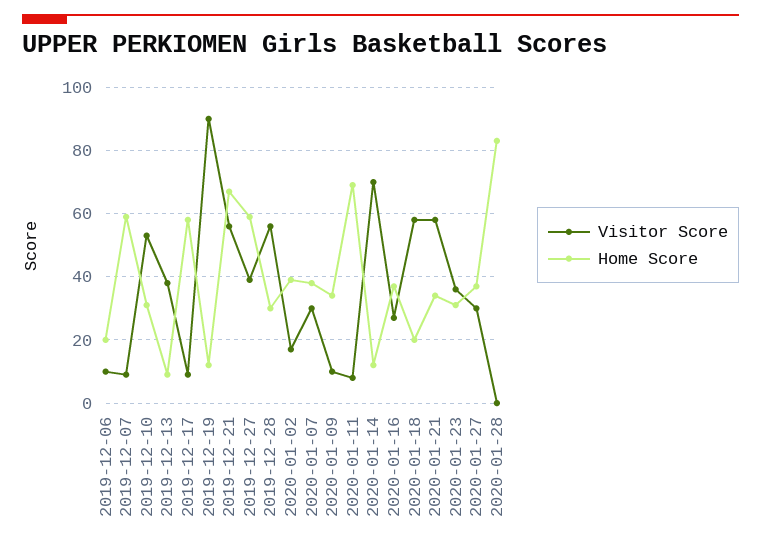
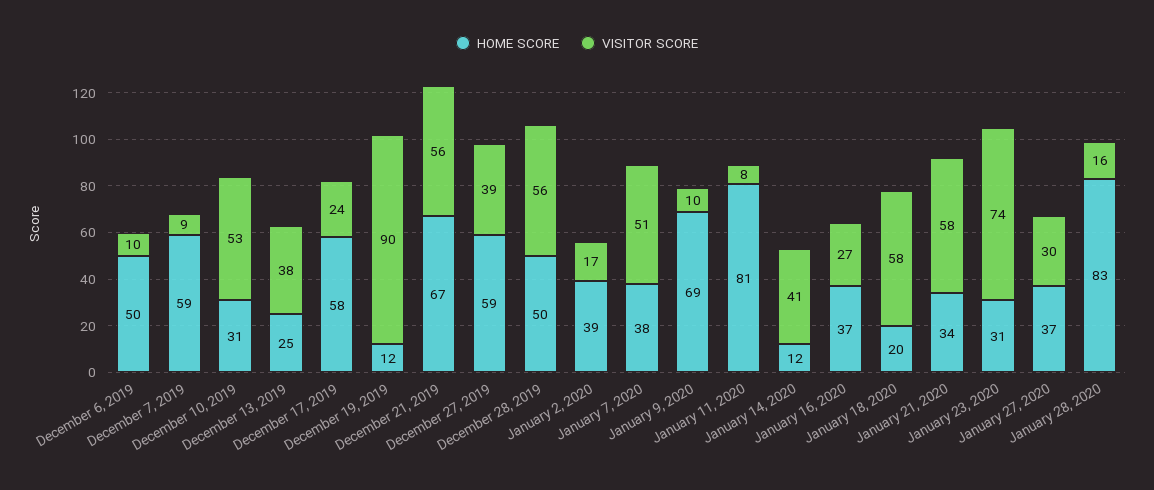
Home Score, 2019-12-06: 20 -> 50
Home Score, 2019-12-13: 10 -> 25
Visitor Score, 2019-12-17: 10 -> 24
Home Score, 2019-12-28: 30 -> 50
Visitor Score, 2020-01-07: 30 -> 51
Home Score, 2020-01-09: 35 -> 69
Home Score, 2020-01-11: 70 -> 81
Visitor Score, 2020-01-14: 70 -> 41
Visitor Score, 2020-01-23: 35 -> 74
Visitor Score, 2020-01-28: 0 -> 16

